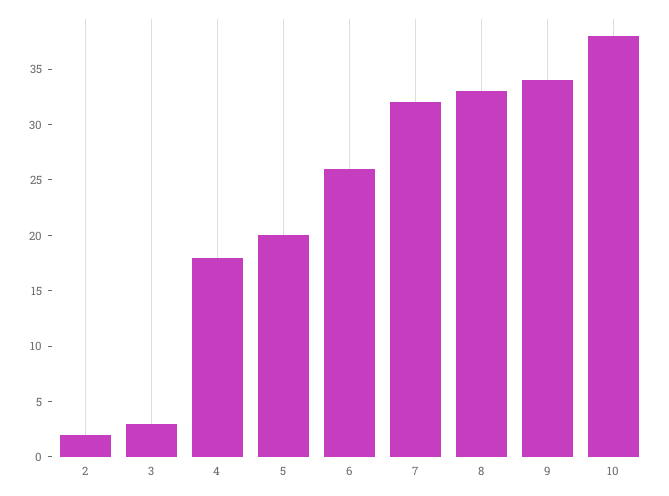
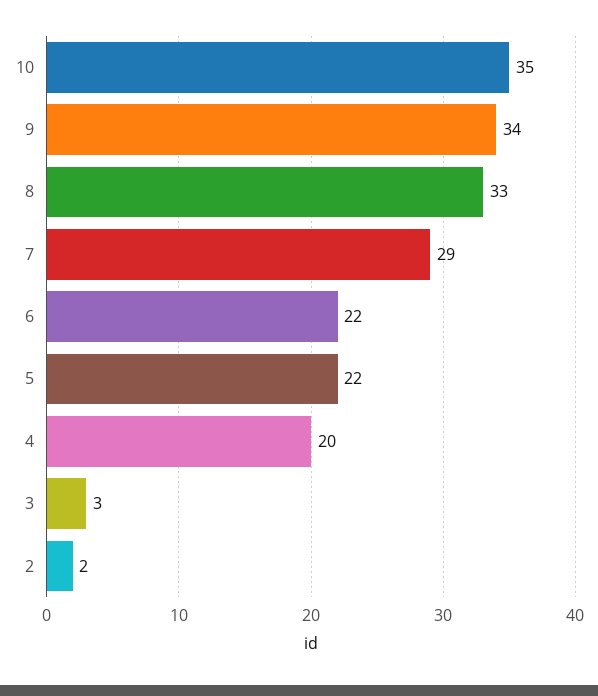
4: 18 -> 20
5: 20 -> 22
6: 26 -> 22
7: 32 -> 29
10: 38 -> 35

